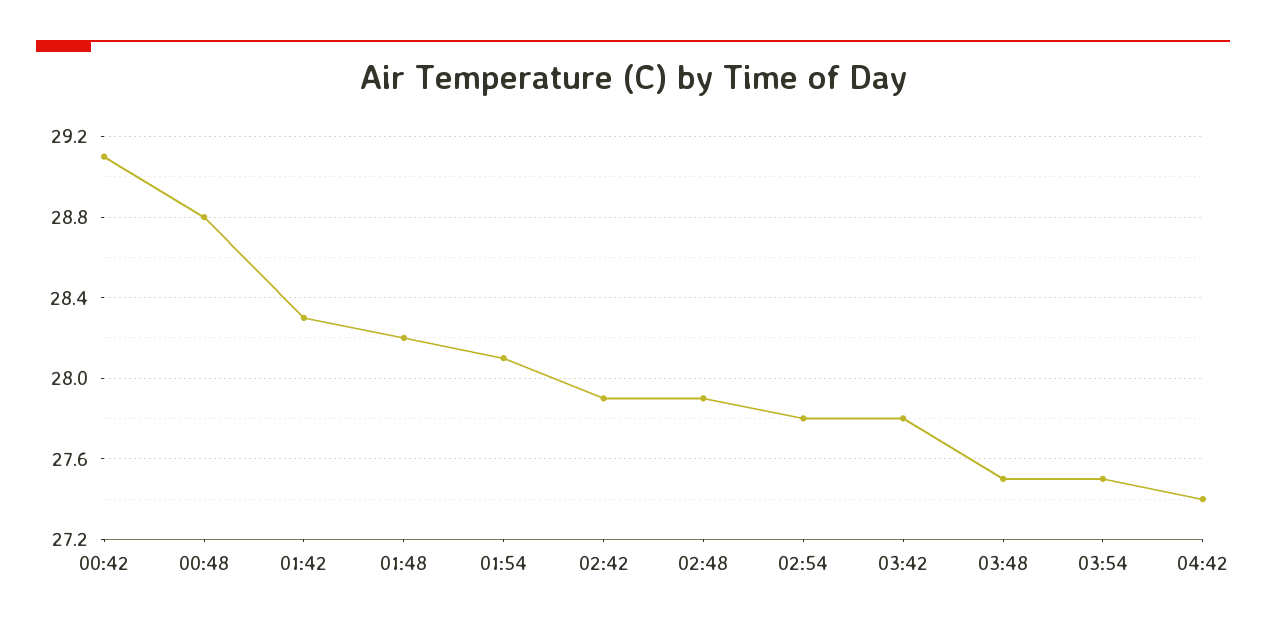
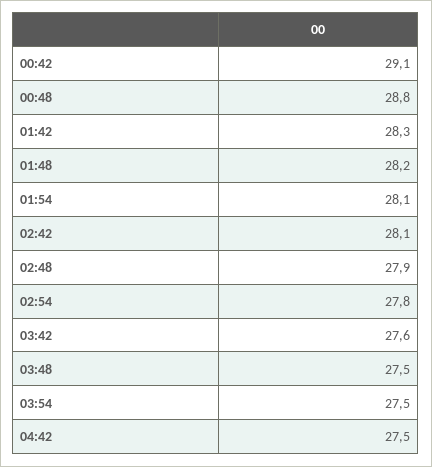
02:42: 27.9 -> 28.1
03:42: 27.8 -> 27.6
04:42: 27.4 -> 27.5

